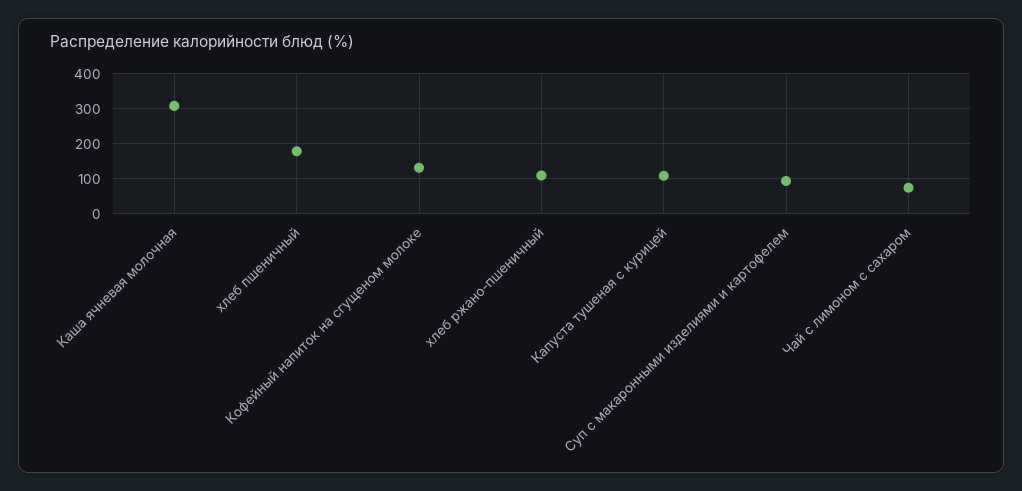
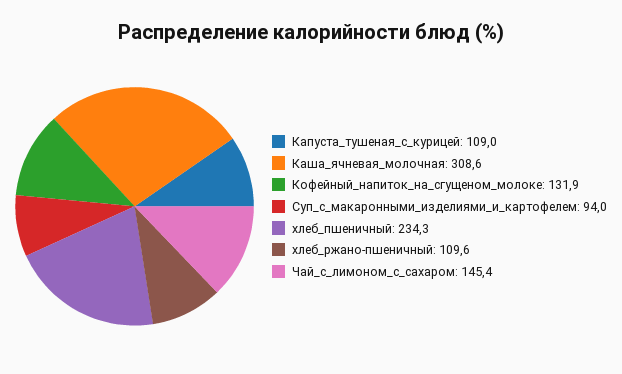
хлеб пшеничный: 180 -> 234.3
Чай с лимоном с сахаром: 80 -> 145.4

